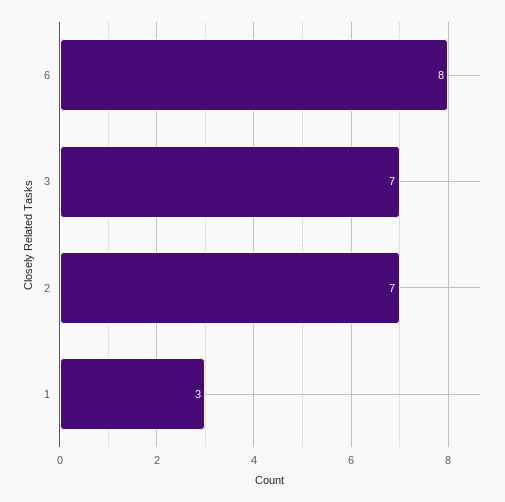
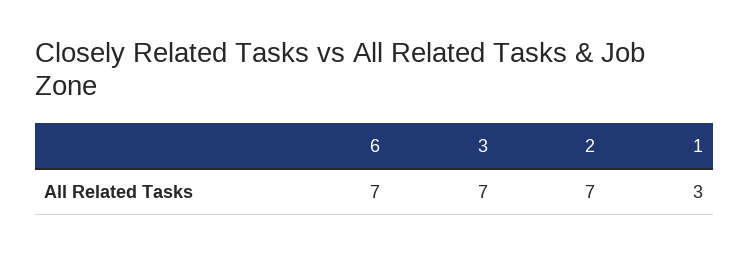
6: 8 -> 7

